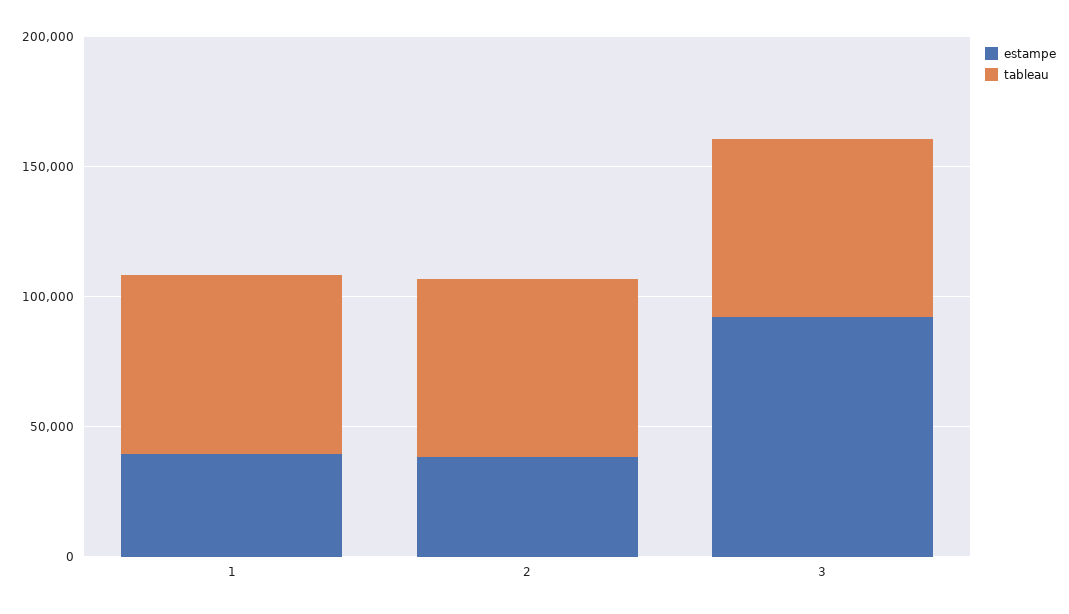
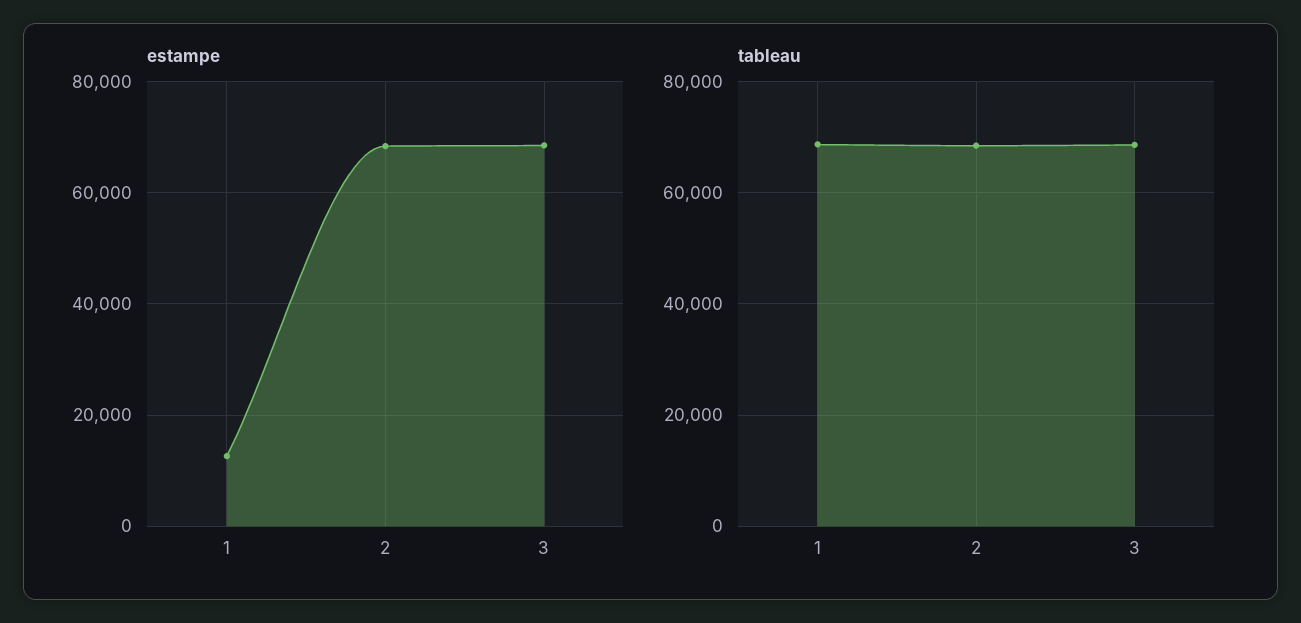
estampe, 1: 40000 -> 12000
estampe, 2: 40000 -> 68000
estampe, 3: 90000 -> 68000

